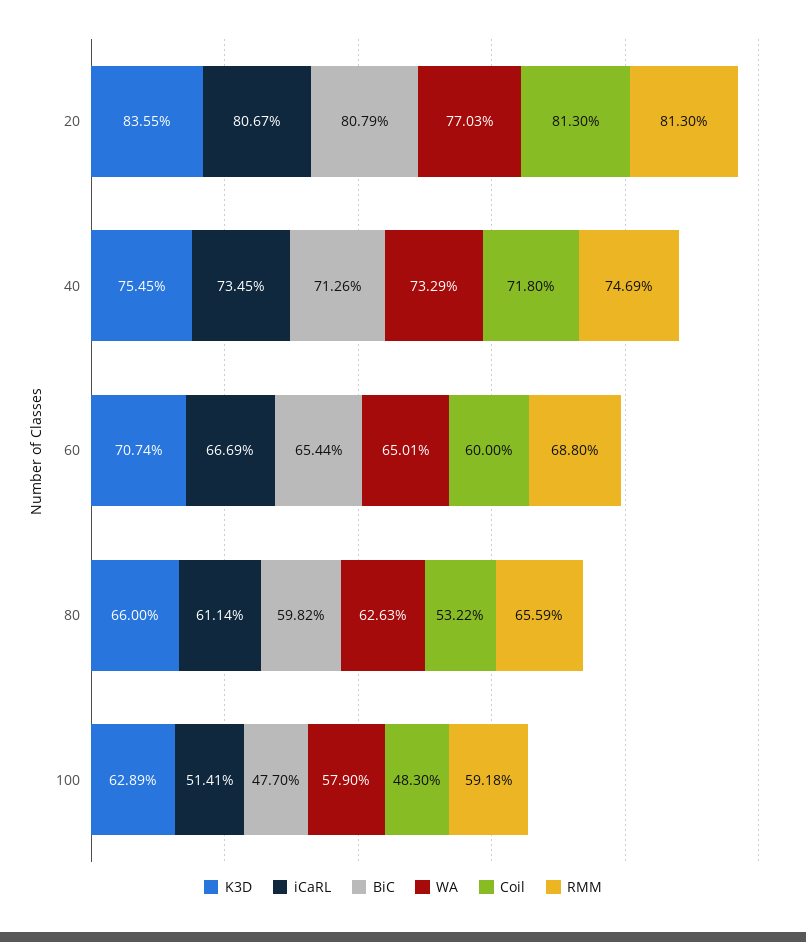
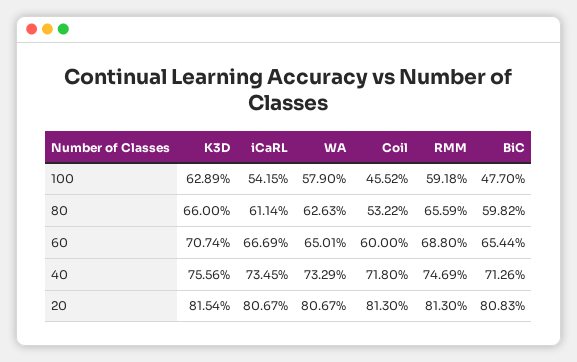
K3D, 20: 83.55 -> 81.54
BiC, 20: 80.79 -> 80.83
WA, 20: 77.03 -> 80.67
K3D, 40: 75.45 -> 75.56
iCaRL, 100: 51.41 -> 54.15
Coil, 100: 48.3 -> 45.52

